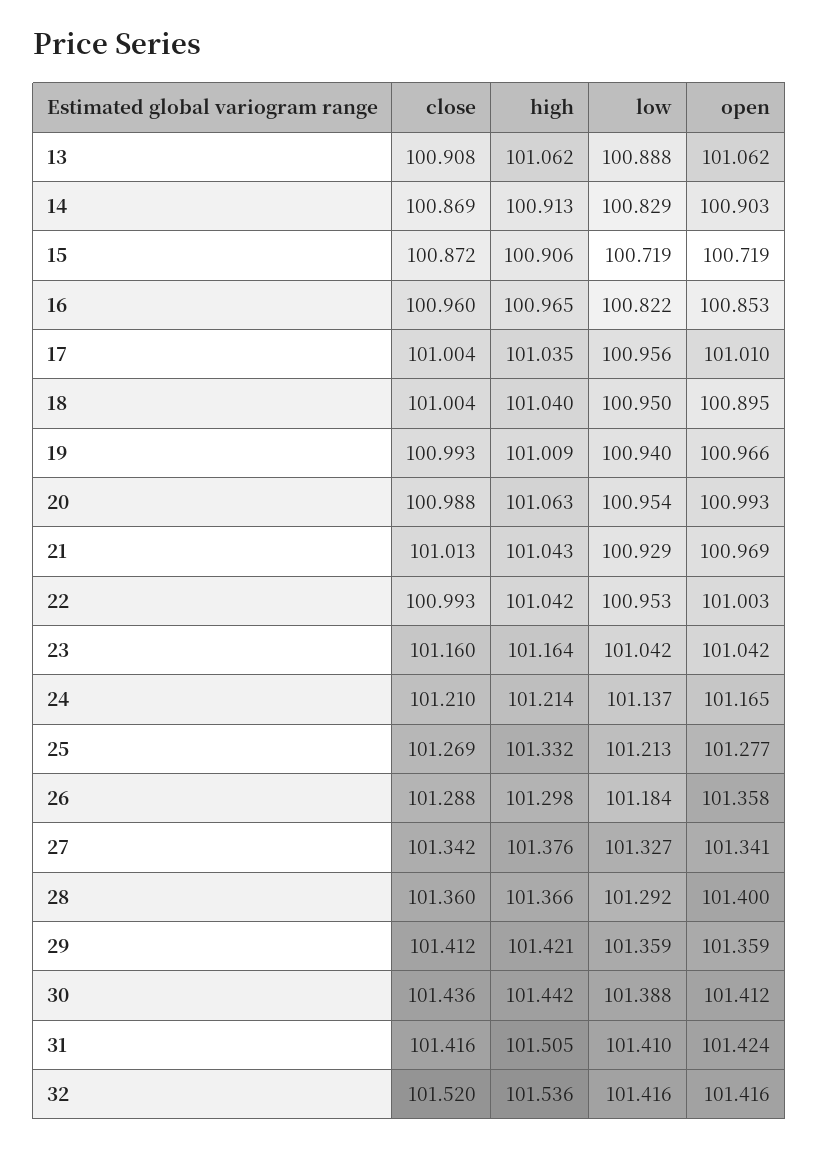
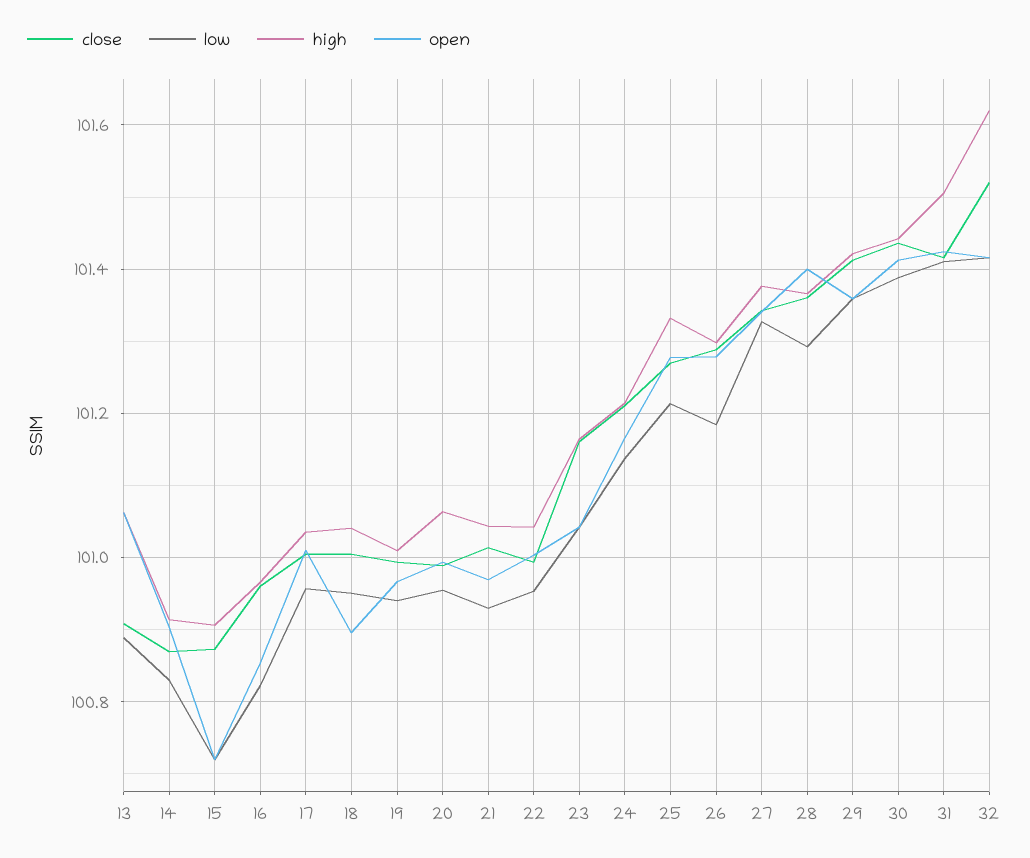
open, 26: 101.358 -> 101.28
high, 32: 101.536 -> 101.62

